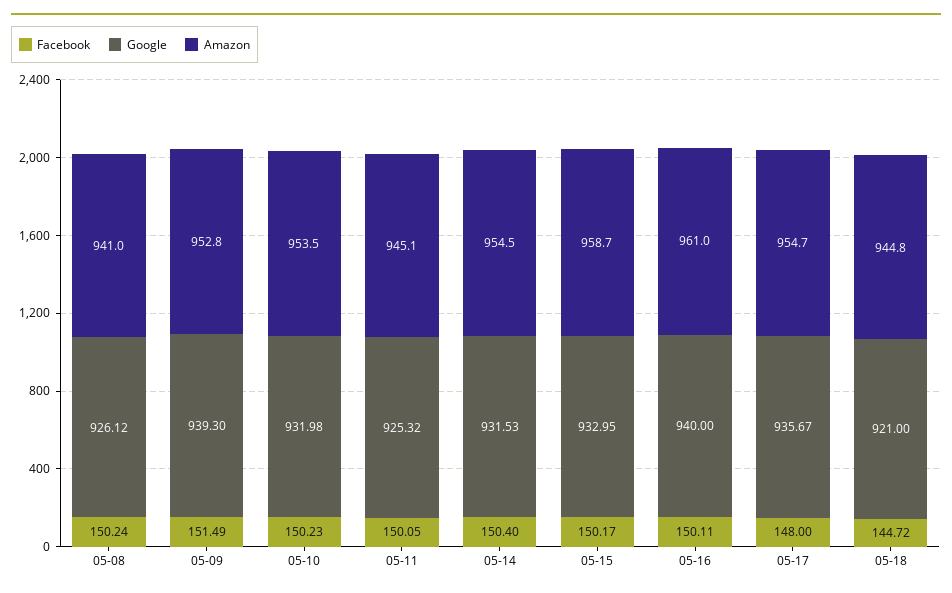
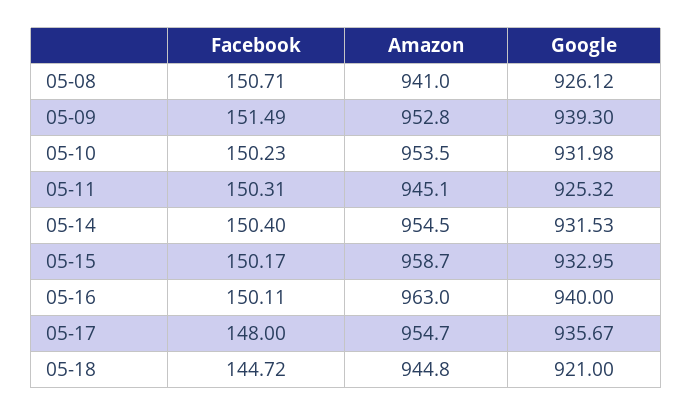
Facebook, 05-08: 150.24 -> 150.71
Facebook, 05-11: 150.05 -> 150.31
Amazon, 05-16: 961 -> 963

